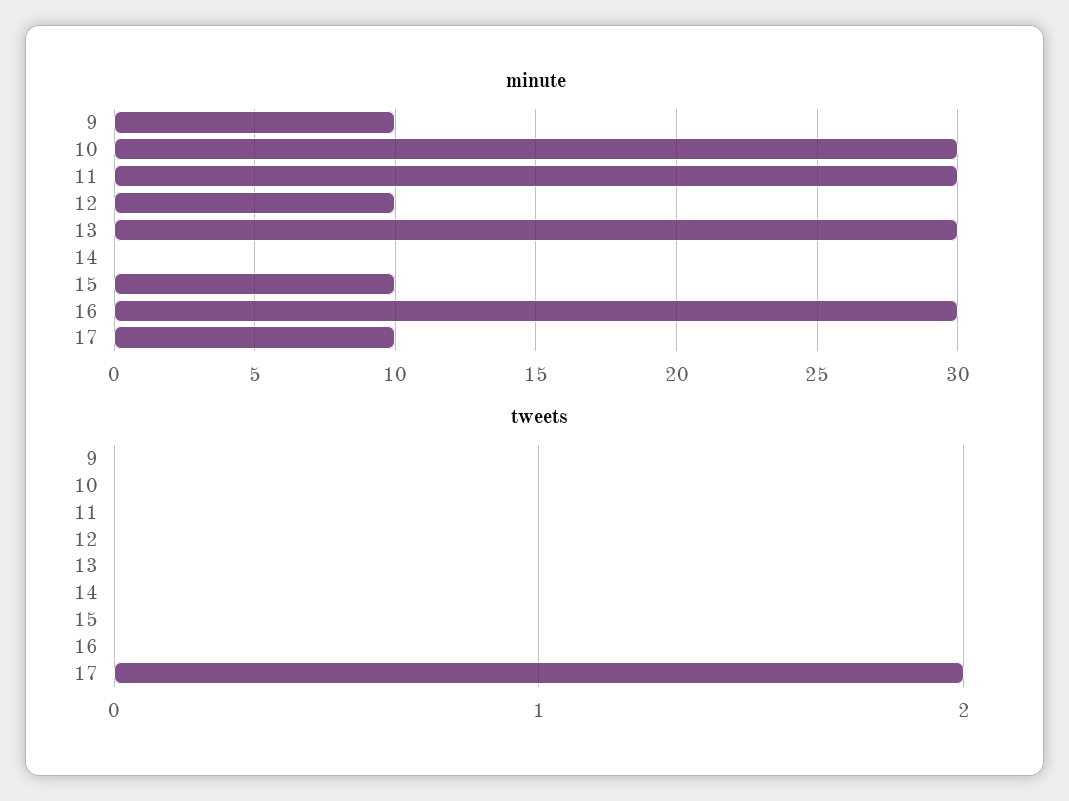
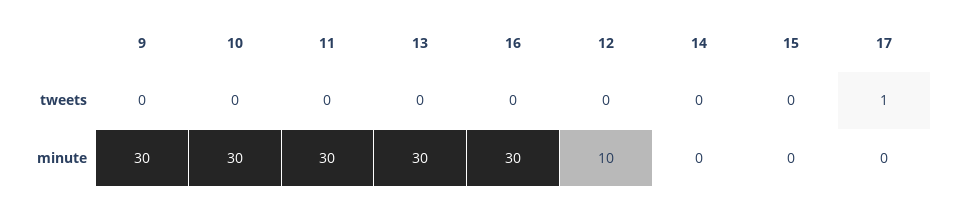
minute, 9: 10 -> 30
minute, 15: 10 -> 0
minute, 17: 10 -> 0
tweets, 17: 2 -> 1

